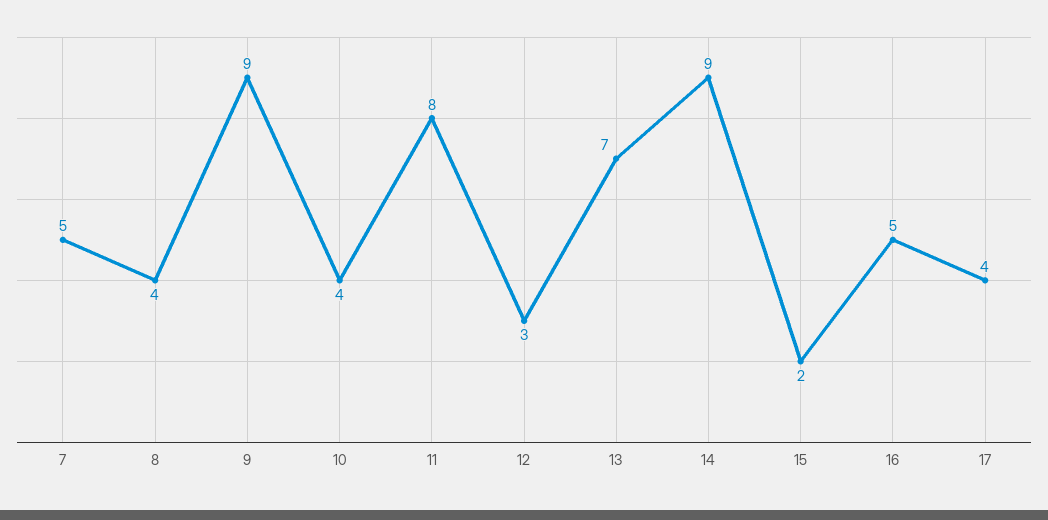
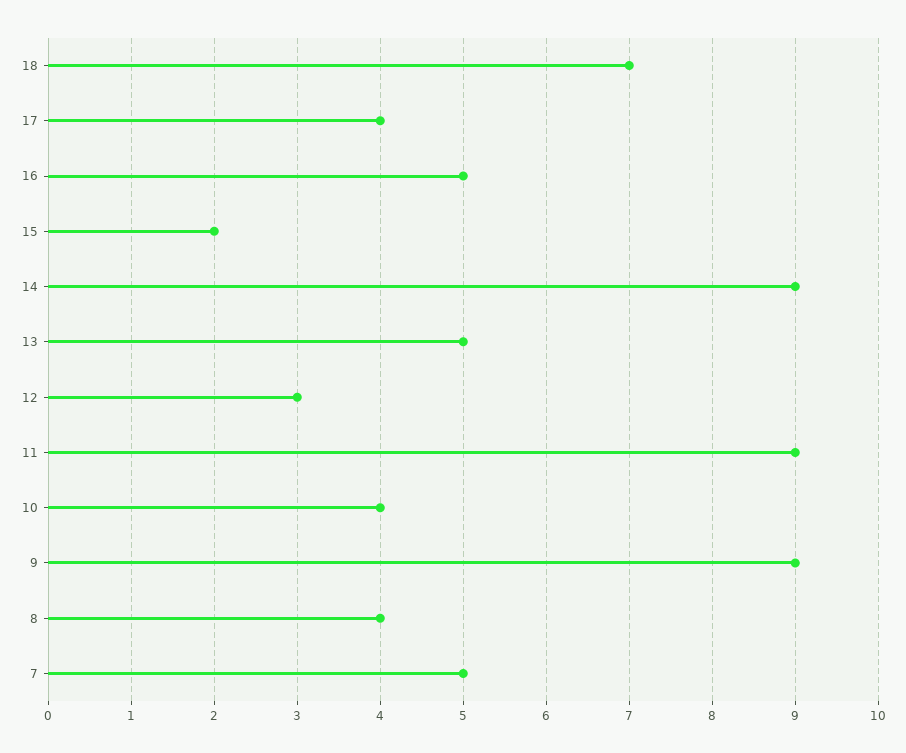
11: 8 -> 9
13: 7 -> 5
18: none -> 7

